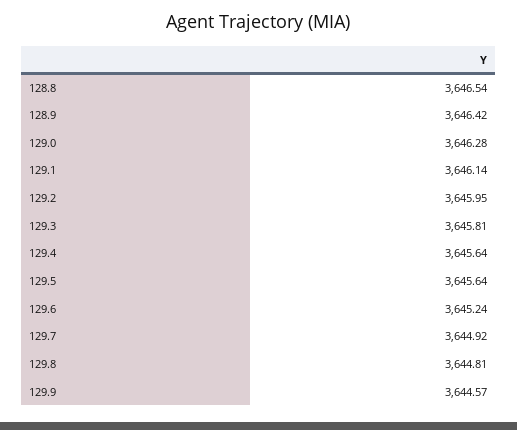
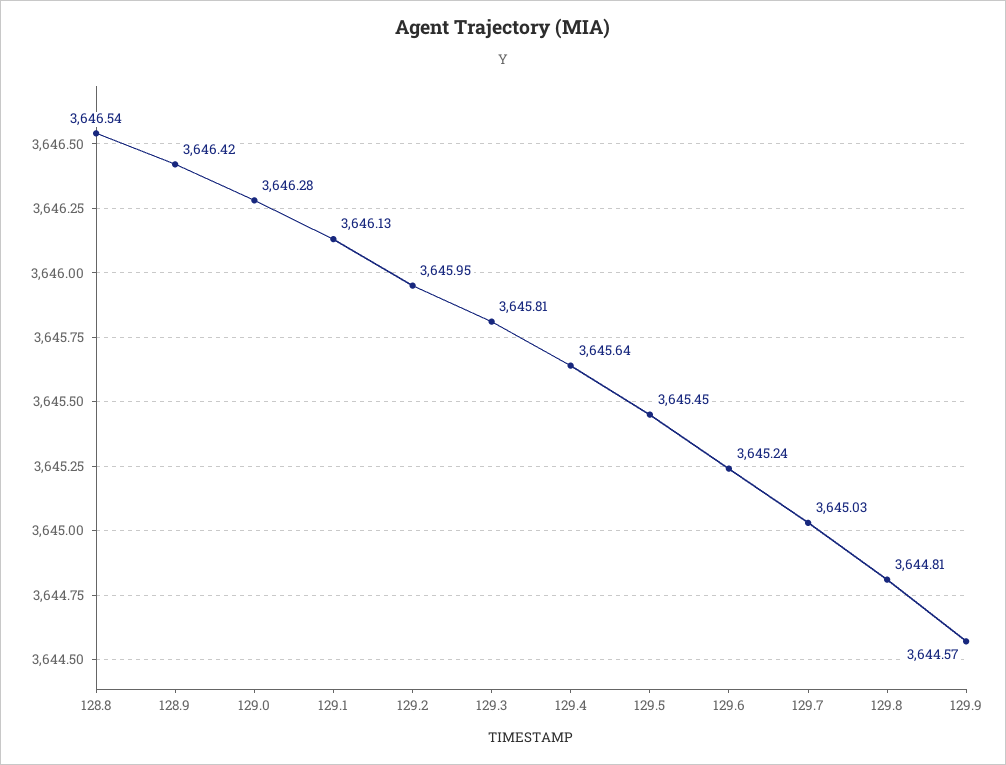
129.1: 3646.14 -> 3646.13
129.5: 3645.64 -> 3645.45
129.7: 3644.92 -> 3645.03

